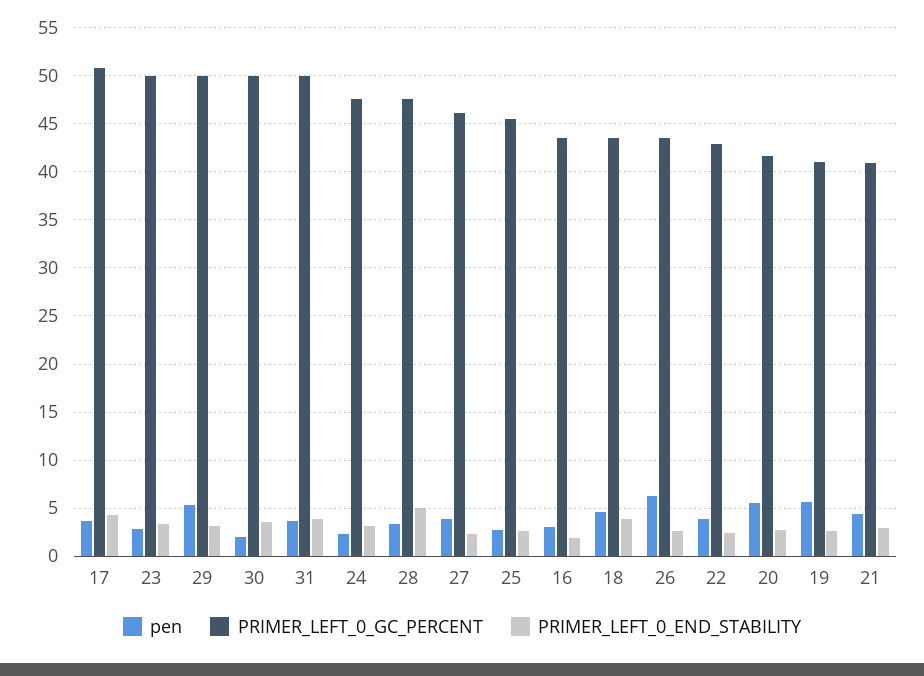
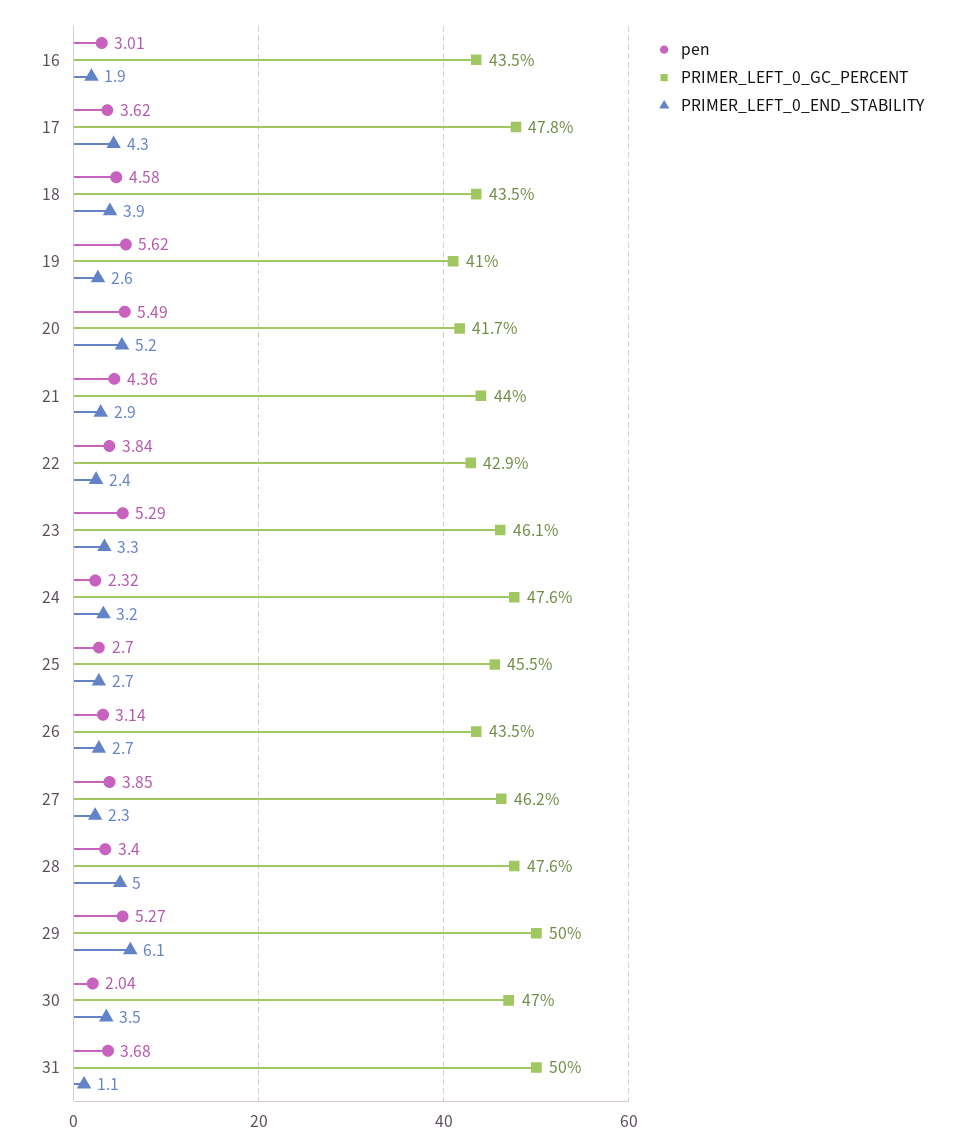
PRIMER_LEFT_0_GC_PERCENT, 17: 51 -> 47.8
pen, 23: 3 -> 5.29
PRIMER_LEFT_0_GC_PERCENT, 23: 50 -> 46.1
PRIMER_LEFT_0_END_STABILITY, 29: 3 -> 6.1
PRIMER_LEFT_0_GC_PERCENT, 30: 50 -> 47
PRIMER_LEFT_0_END_STABILITY, 31: 4 -> 1.1
pen, 26: 6 -> 3.14
PRIMER_LEFT_0_END_STABILITY, 20: 3 -> 5.2
PRIMER_LEFT_0_GC_PERCENT, 21: 41 -> 44

